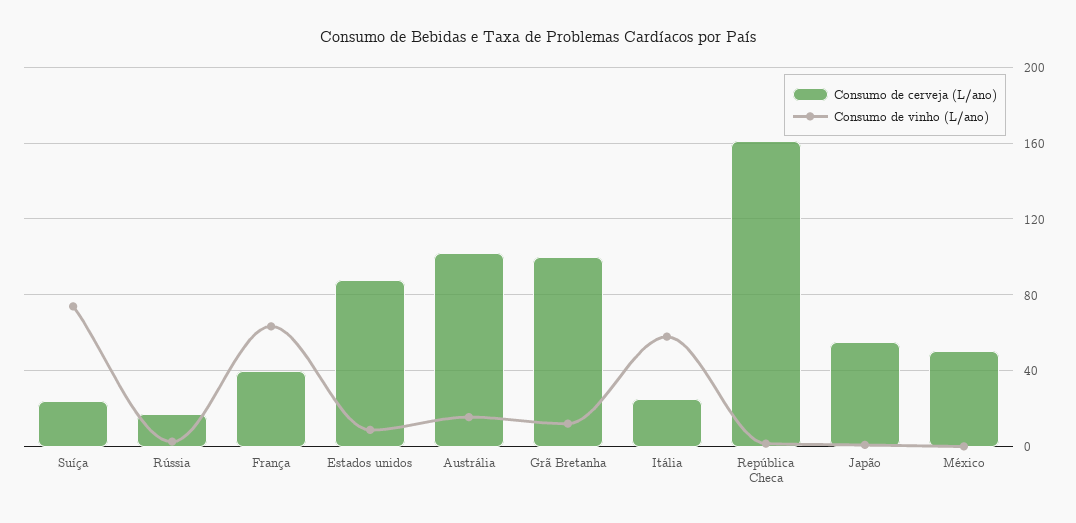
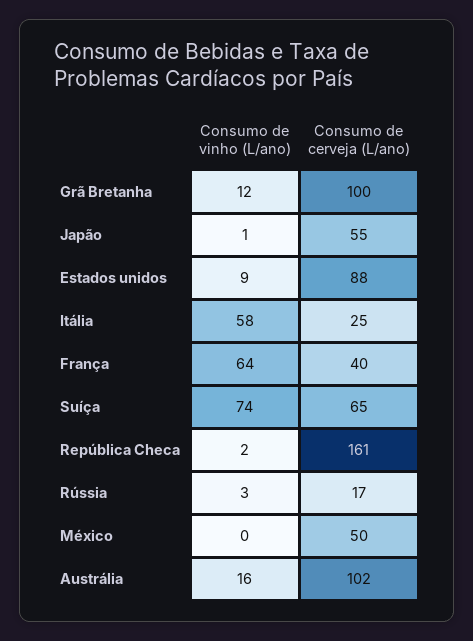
Consumo de cerveja (L/ano), Suíça: 25 -> 65

